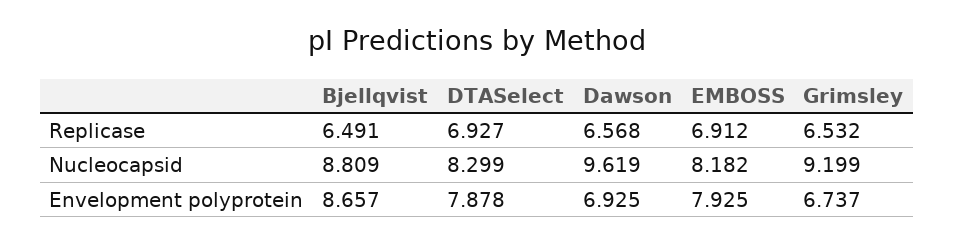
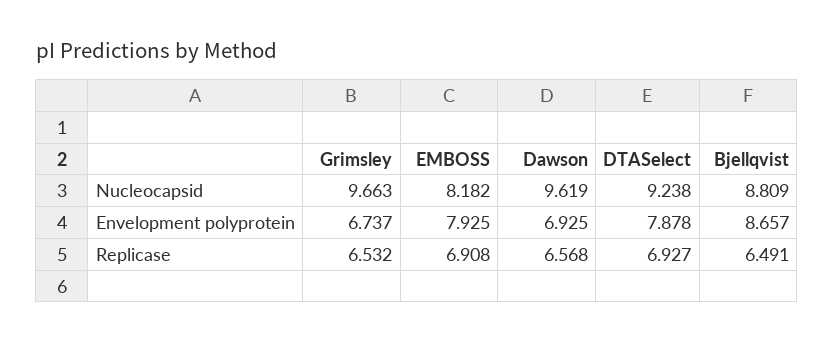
EMBOSS, Replicase: 6.912 -> 6.908
DTASelect, Nucleocapsid: 8.299 -> 9.238
Grimsley, Nucleocapsid: 9.199 -> 9.663

